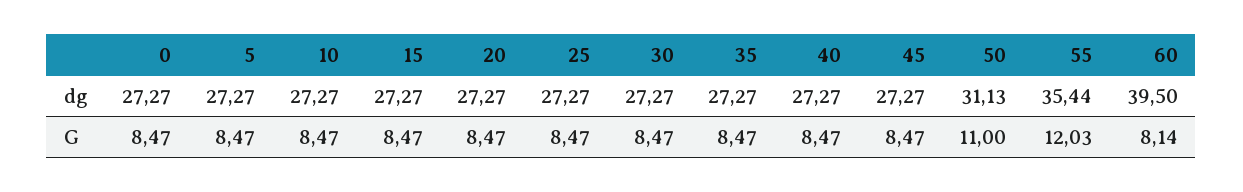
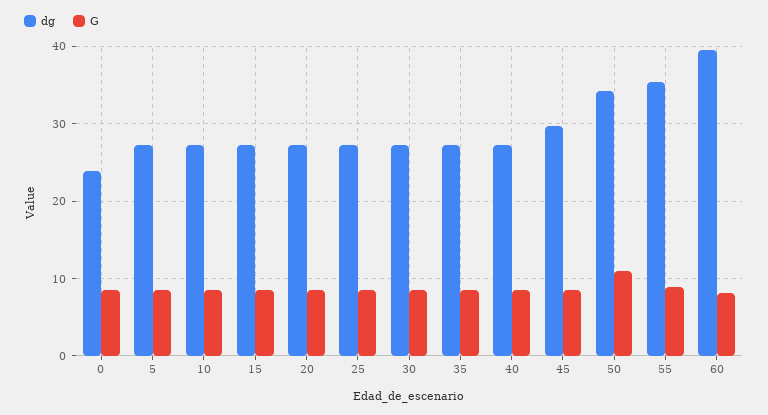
dg, 0: 27.27 -> 24
dg, 45: 27.27 -> 30
dg, 50: 31.13 -> 34
G, 55: 12.03 -> 9

